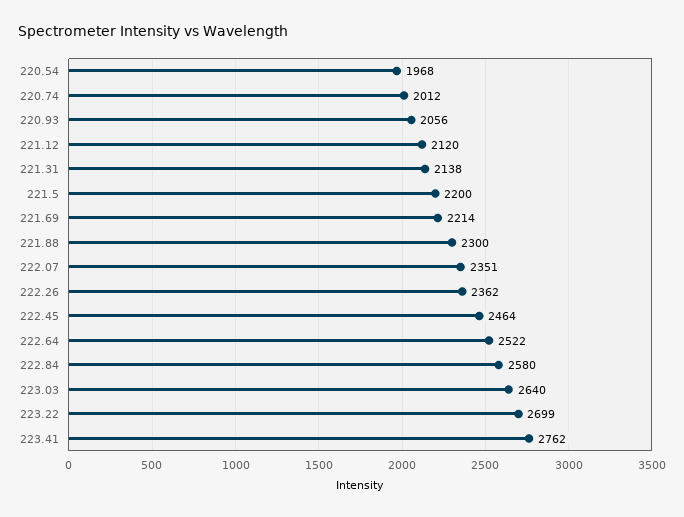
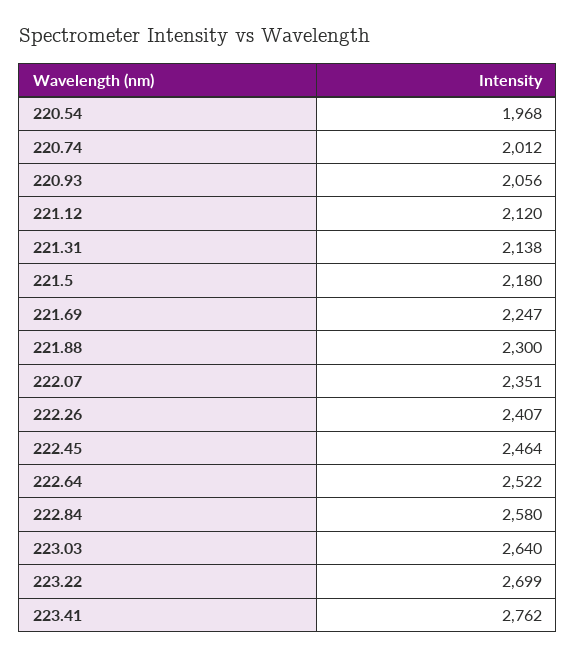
221.5: 2200 -> 2180
221.69: 2214 -> 2247
222.26: 2362 -> 2407

